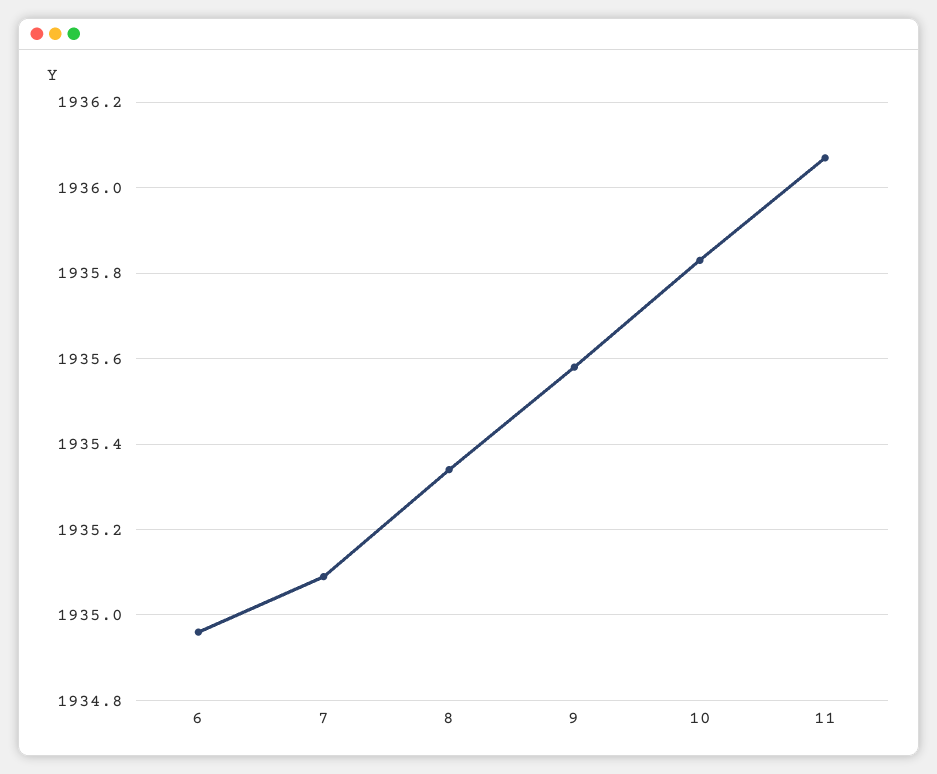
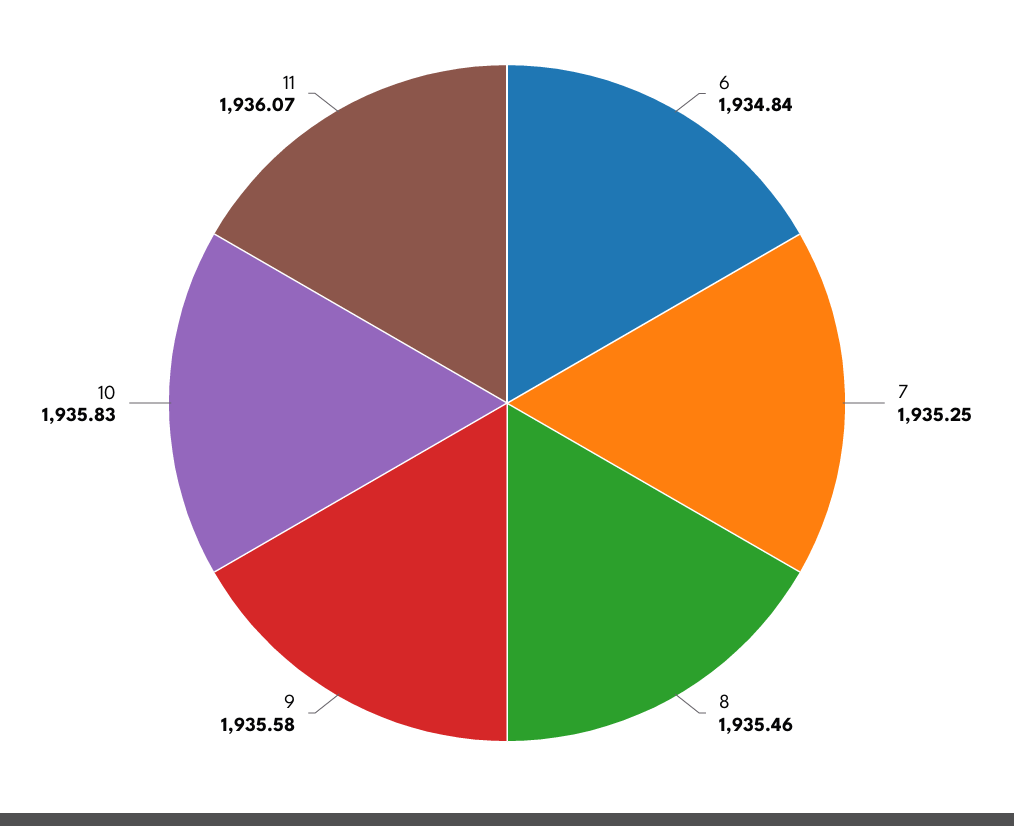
6: 1934.95 -> 1934.84
7: 1935.1 -> 1935.25
8: 1935.35 -> 1935.46

